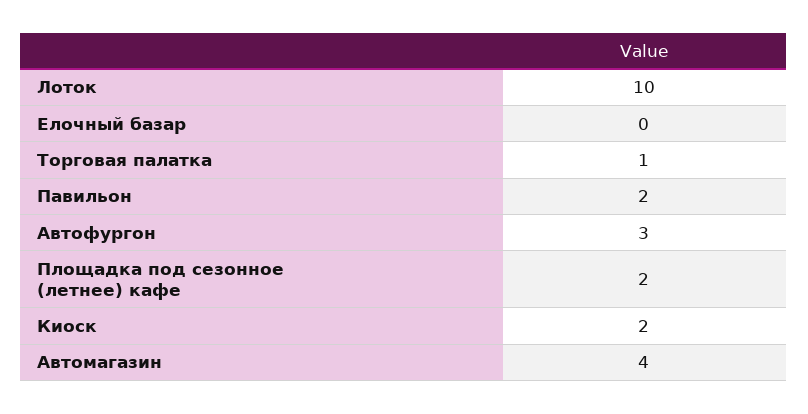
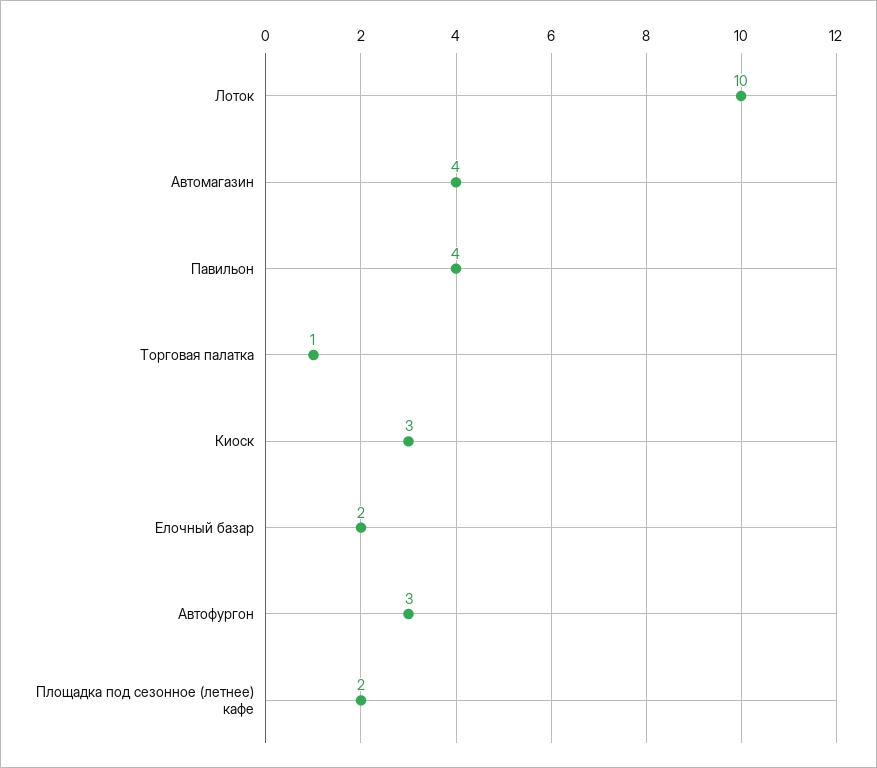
Елочный базар: 0 -> 2
Павильон: 2 -> 4
Киоск: 2 -> 3

